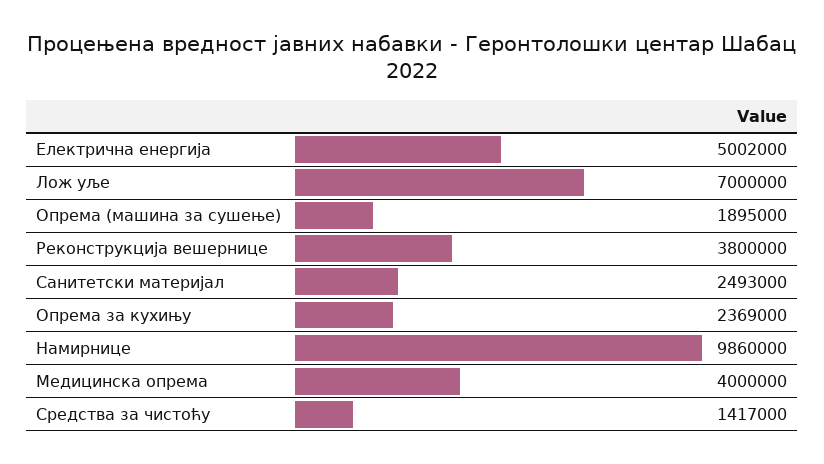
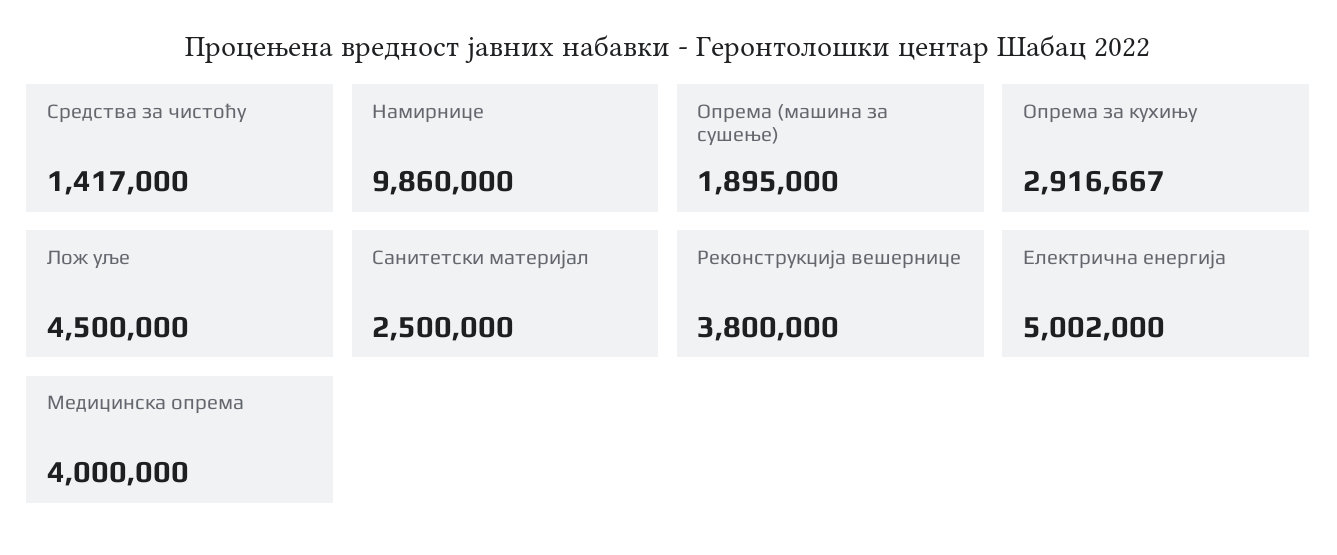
Лож уље: 7000000 -> 4500000
Санитетски материјал: 2493000 -> 2500000
Опрема за кухињу: 2369000 -> 2916667

